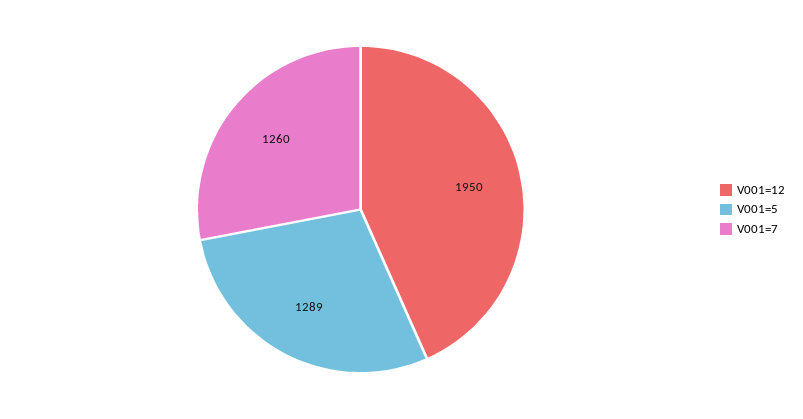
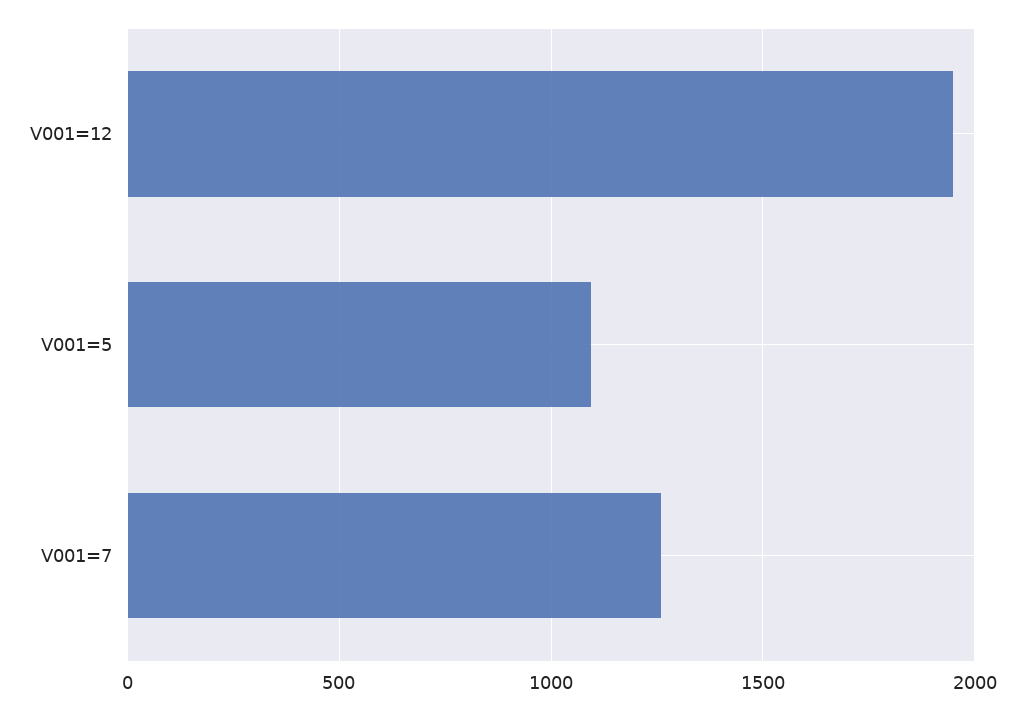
V001=5: 1289 -> 1100

